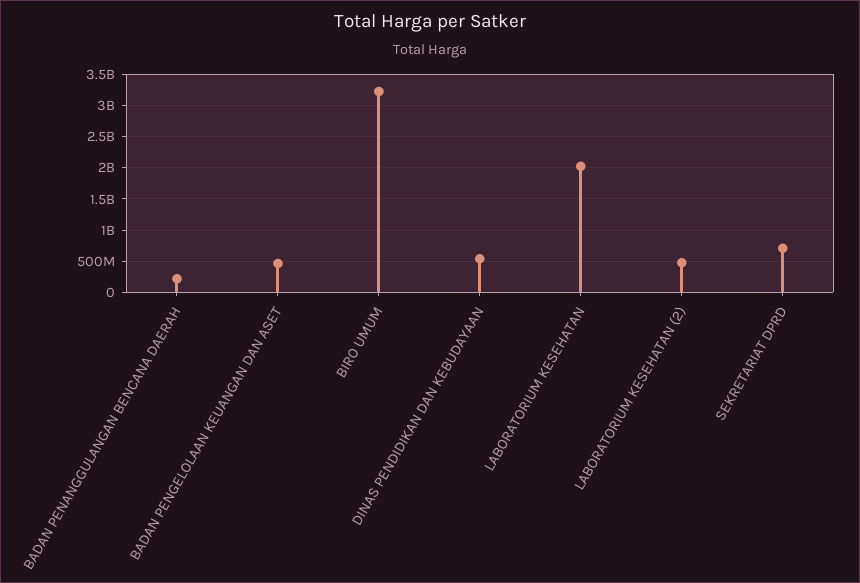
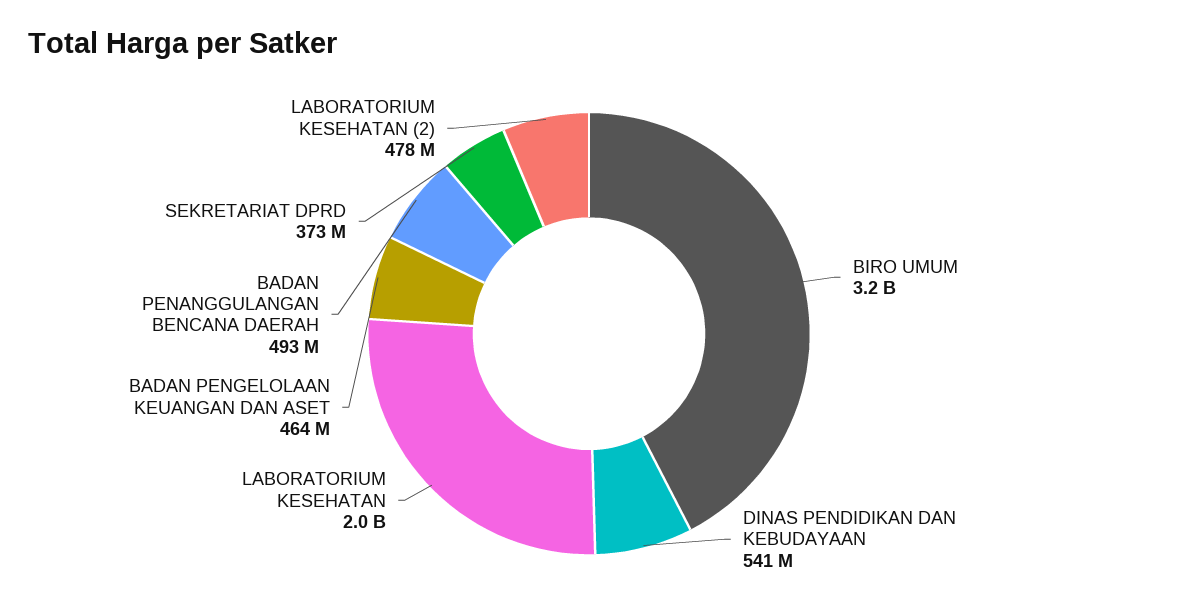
BADAN PENANGGULANGAN BENCANA DAERAH: 200000000 -> 493000000
SEKRETARIAT DPRD: 700000000 -> 373000000

